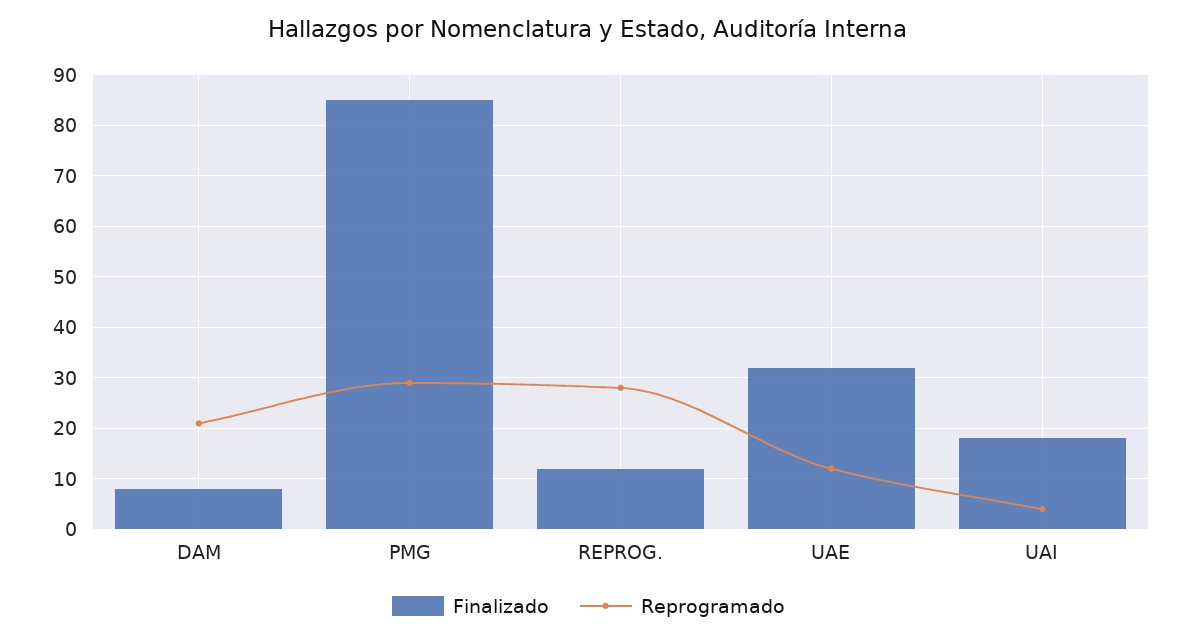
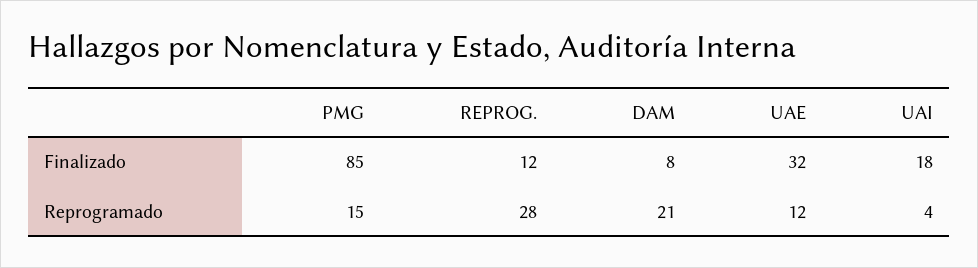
Reprogramado, PMG: 30 -> 15

